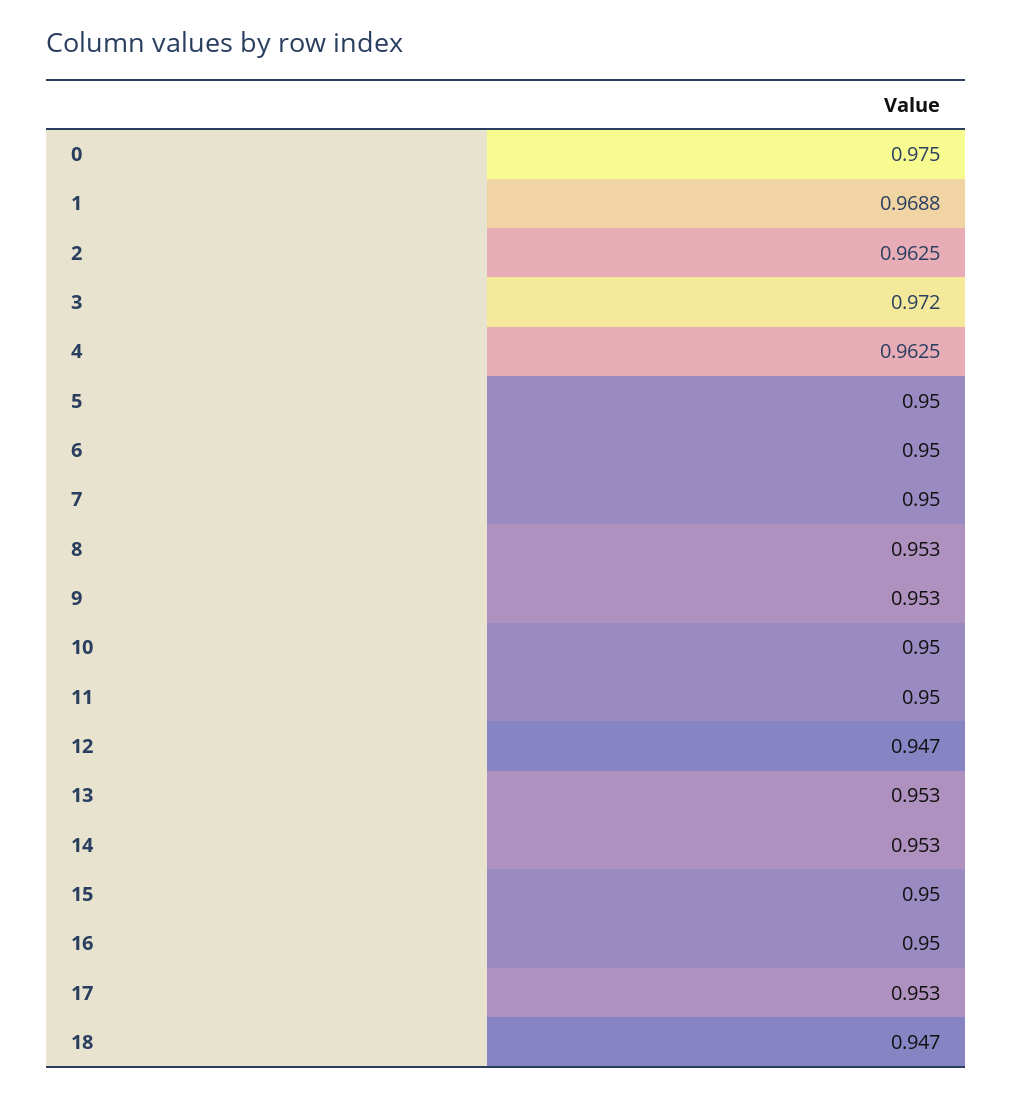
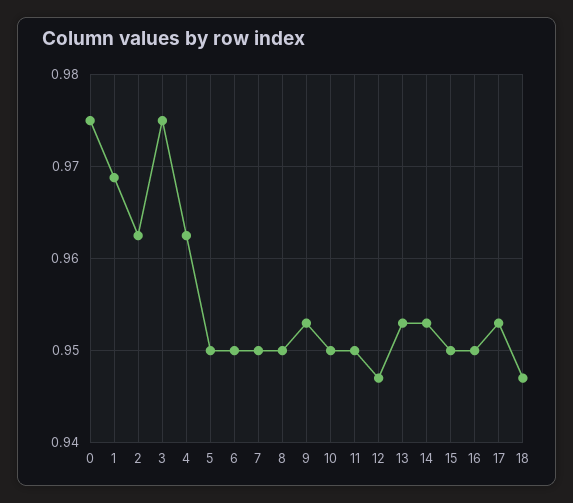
3: 0.972 -> 0.975
8: 0.953 -> 0.95

